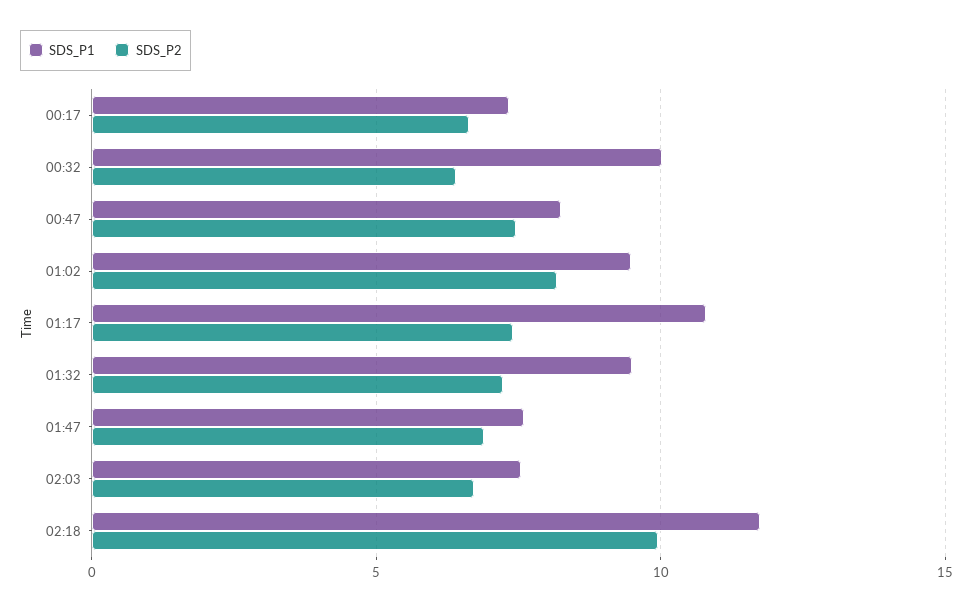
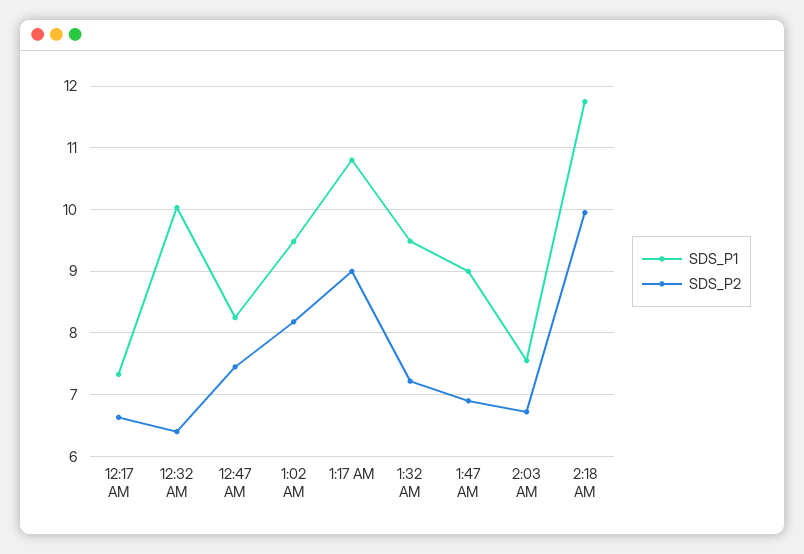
SDS_P2, 01:17: 7.5 -> 9
SDS_P1, 01:47: 7.5 -> 9

